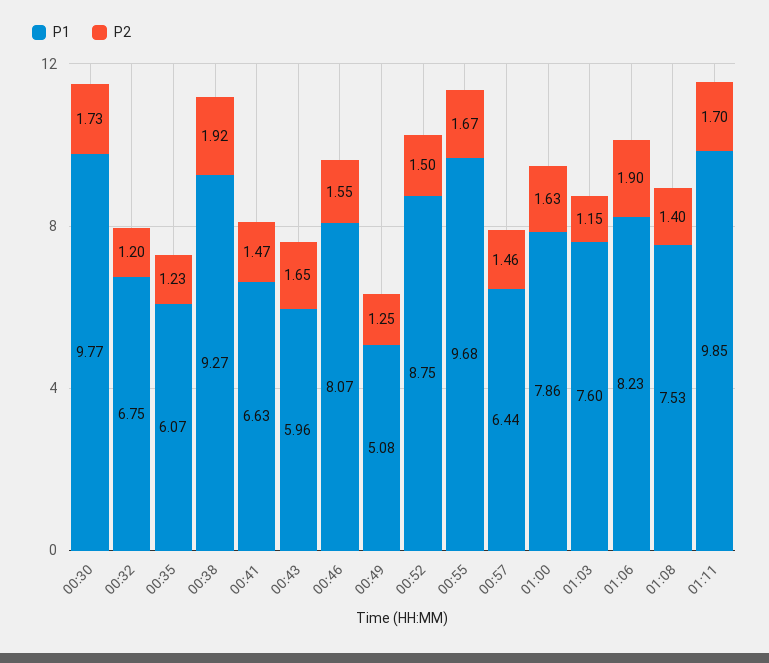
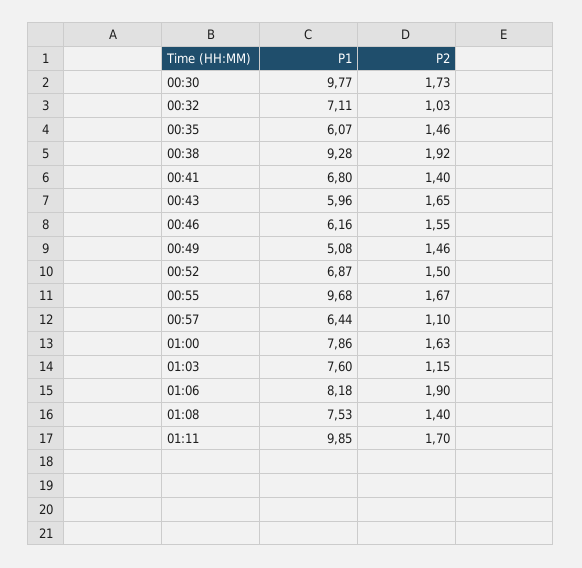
P1, 00:32: 6.75 -> 7.11
P2, 00:32: 1.2 -> 1.03
P2, 00:35: 1.23 -> 1.46
P1, 00:38: 9.27 -> 9.28
P1, 00:41: 6.63 -> 6.8
P2, 00:41: 1.47 -> 1.4
P1, 00:46: 8.07 -> 6.16
P2, 00:49: 1.25 -> 1.46
P1, 00:52: 8.75 -> 6.87
P2, 00:57: 1.46 -> 1.1
P1, 01:06: 8.23 -> 8.18

